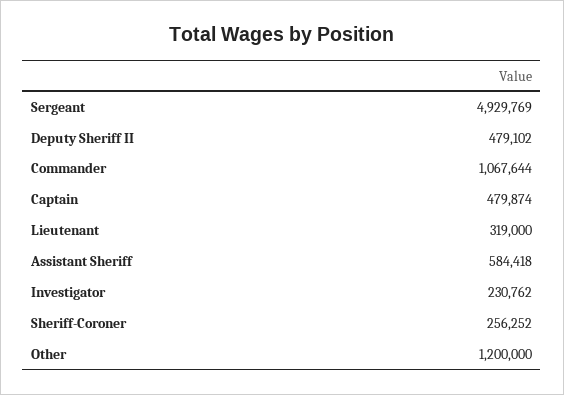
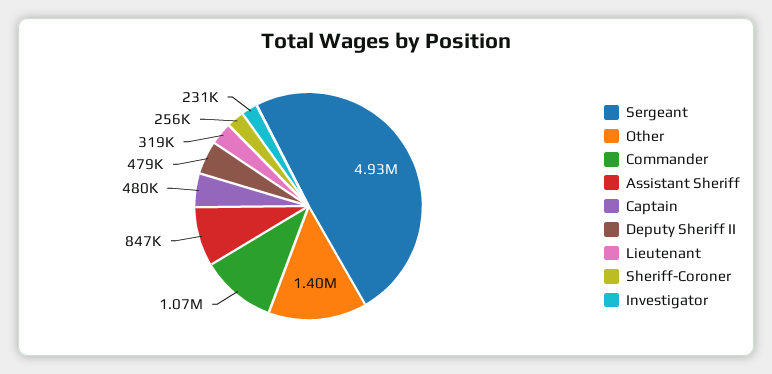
Assistant Sheriff: 584418 -> 847000
Other: 1200000 -> 1400000

